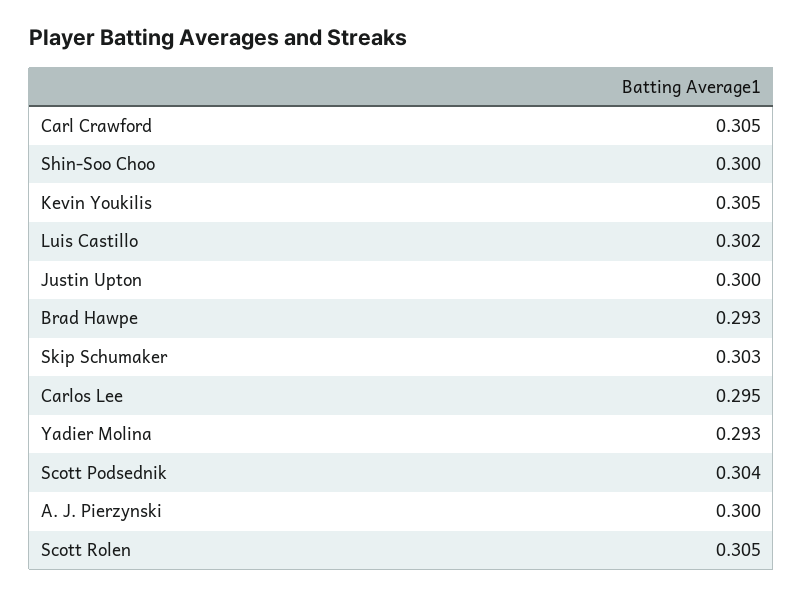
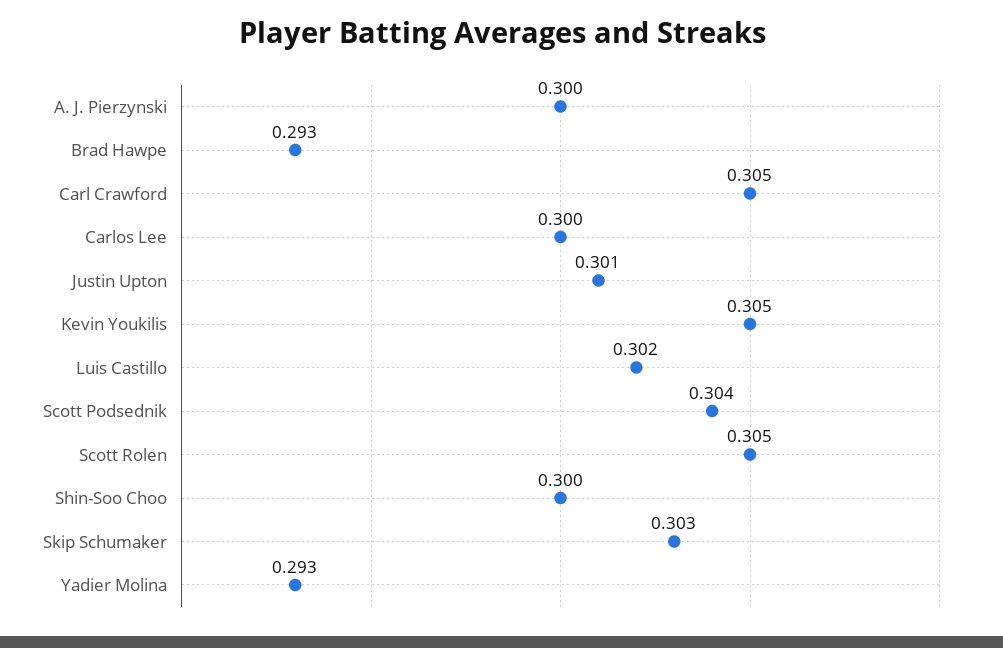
Justin Upton: 0.3 -> 0.301
Carlos Lee: 0.295 -> 0.3

